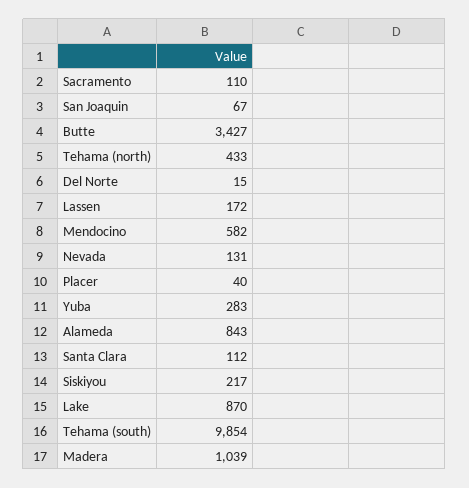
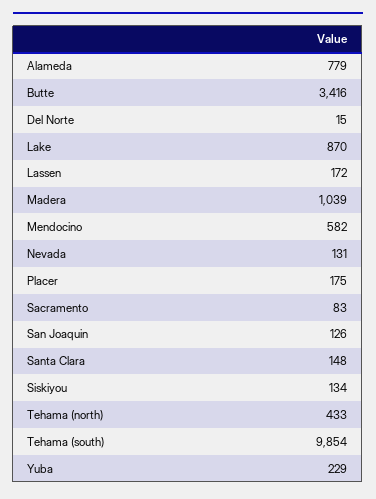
Sacramento: 110 -> 83
San Joaquin: 67 -> 126
Butte: 3427 -> 3416
Placer: 40 -> 175
Yuba: 283 -> 229
Alameda: 843 -> 779
Santa Clara: 112 -> 148
Siskiyou: 217 -> 134

